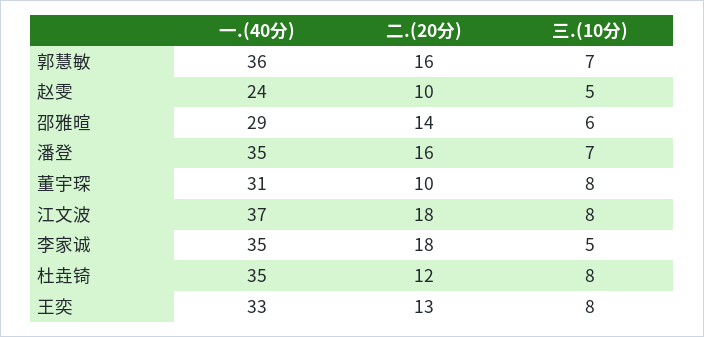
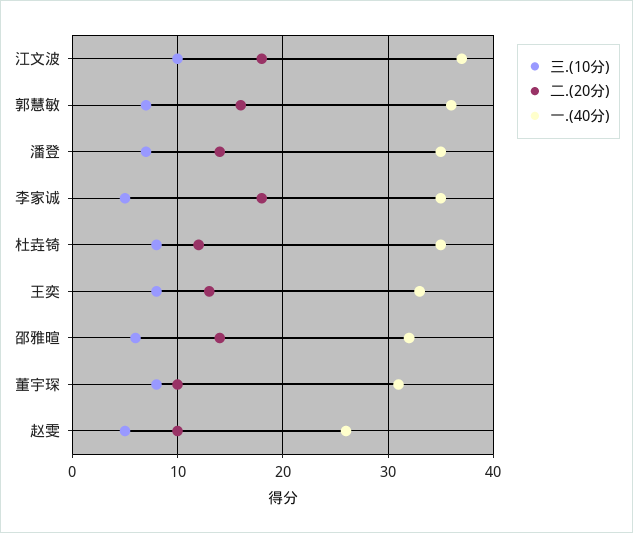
一.(40分), 赵雯: 24 -> 26
一.(40分), 邵雅暄: 29 -> 32
二.(20分), 潘登: 16 -> 14
三.(10分), 江文波: 8 -> 10

